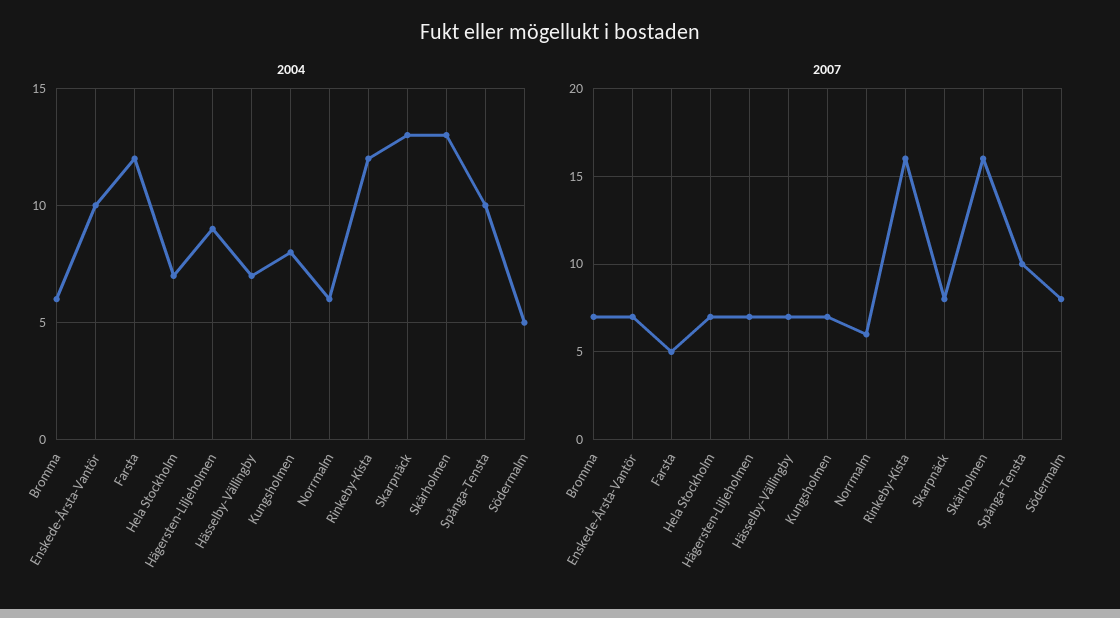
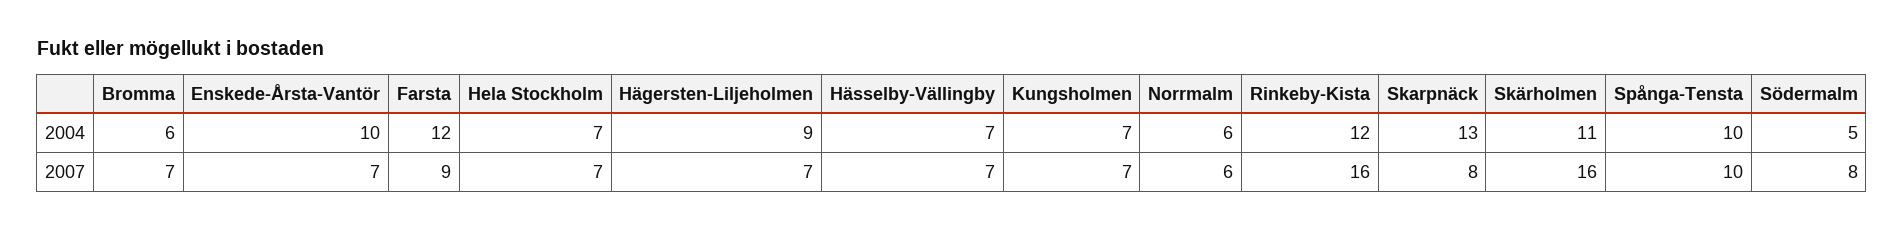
2004, Kungsholmen: 8 -> 7
2004, Skärholmen: 13 -> 11
2007, Farsta: 5 -> 9

